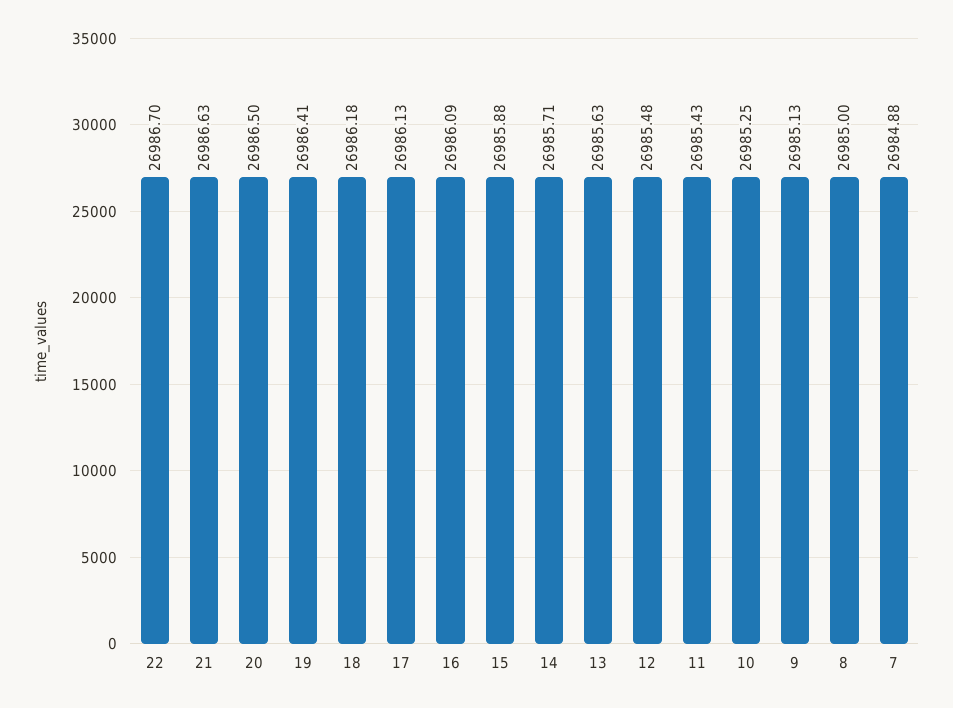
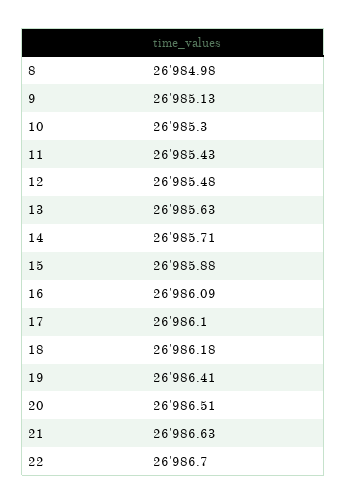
20: 26986.5 -> 26986.51
17: 26986.13 -> 26986.1
10: 26985.25 -> 26985.3
8: 26985 -> 26984.98
7: 26984.88 -> none

